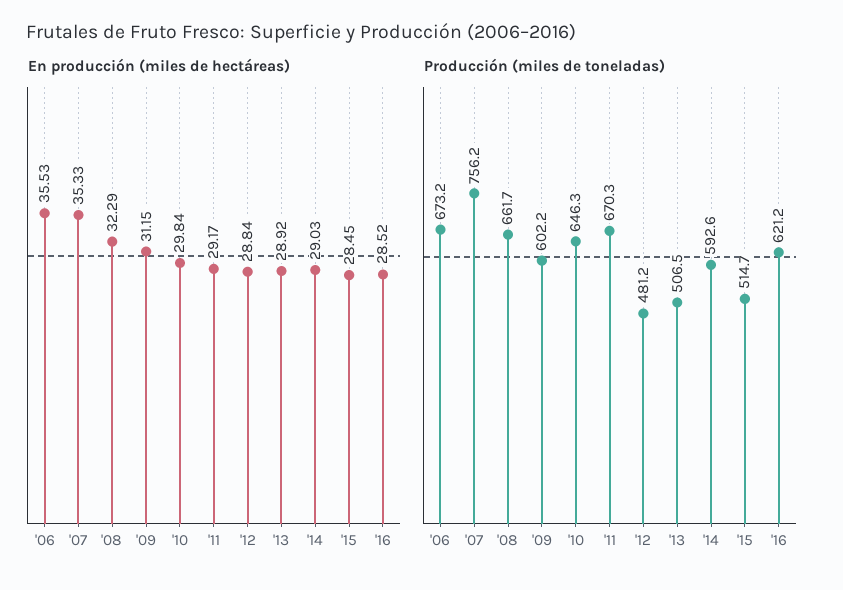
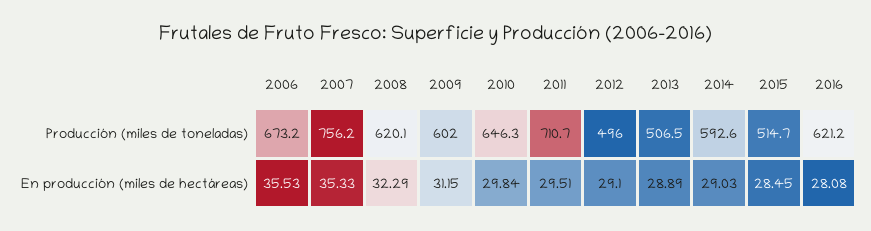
En producción (miles de hectáreas), '11: 29.17 -> 29.51
En producción (miles de hectáreas), '12: 28.84 -> 29.1
En producción (miles de hectáreas), '13: 28.92 -> 28.89
En producción (miles de hectáreas), '16: 28.52 -> 28.08
Producción (miles de toneladas), '08: 661.7 -> 620.1
Producción (miles de toneladas), '09: 602.2 -> 602
Producción (miles de toneladas), '11: 670.3 -> 710.7
Producción (miles de toneladas), '12: 481.2 -> 496

